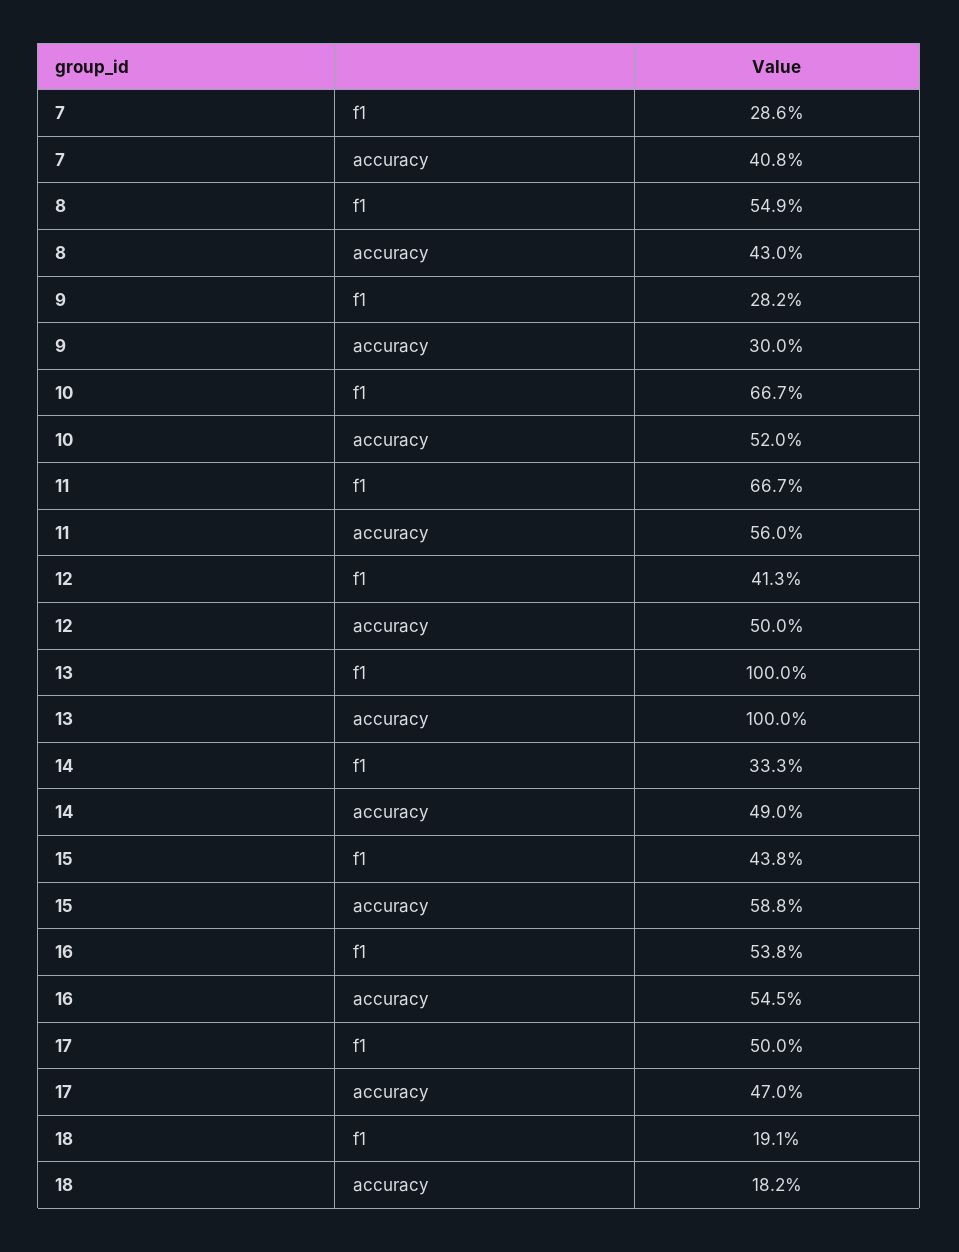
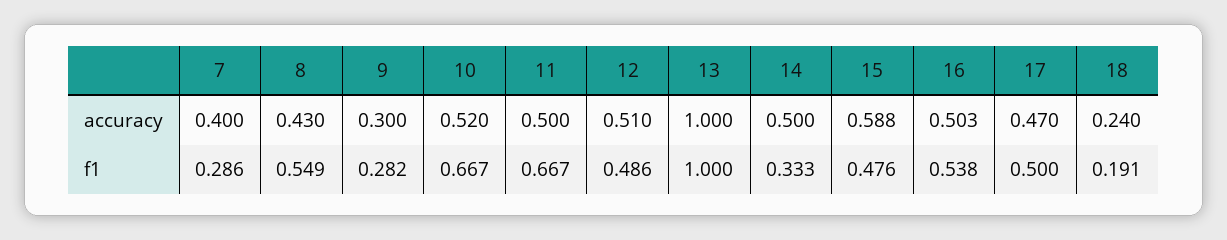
7, accuracy: 0.408 -> 0.4
11, accuracy: 0.56 -> 0.5
12, f1: 0.413 -> 0.486
12, accuracy: 0.5 -> 0.51
14, accuracy: 0.49 -> 0.5
15, f1: 0.438 -> 0.476
16, accuracy: 0.545 -> 0.503
18, accuracy: 0.182 -> 0.24

